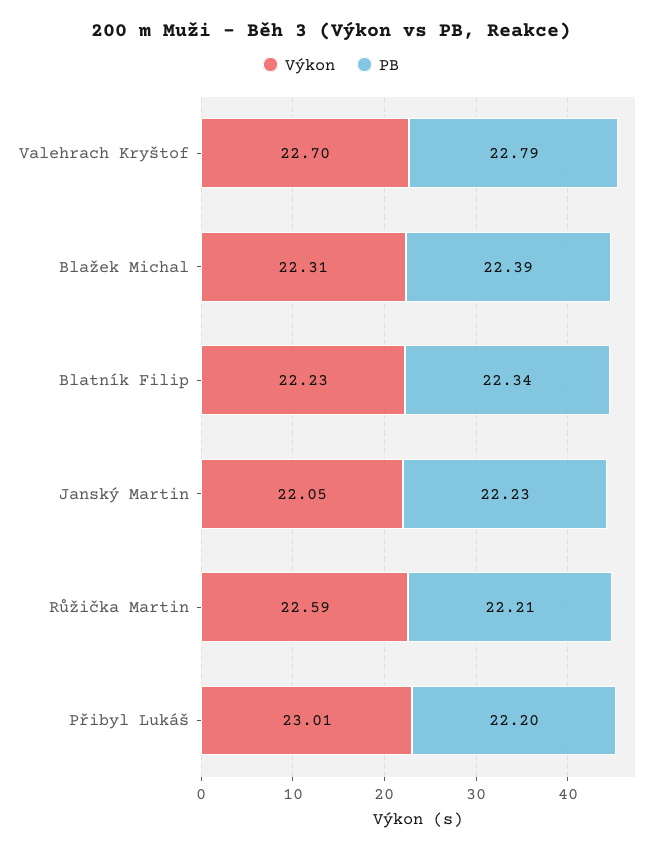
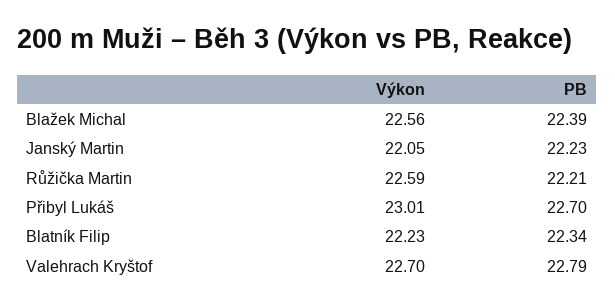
Výkon, Blažek Michal: 22.31 -> 22.56
PB, Přibyl Lukáš: 22.2 -> 22.7

